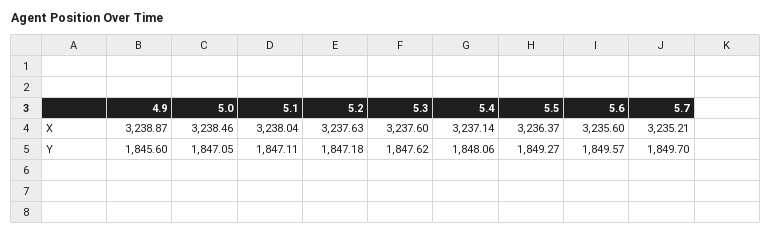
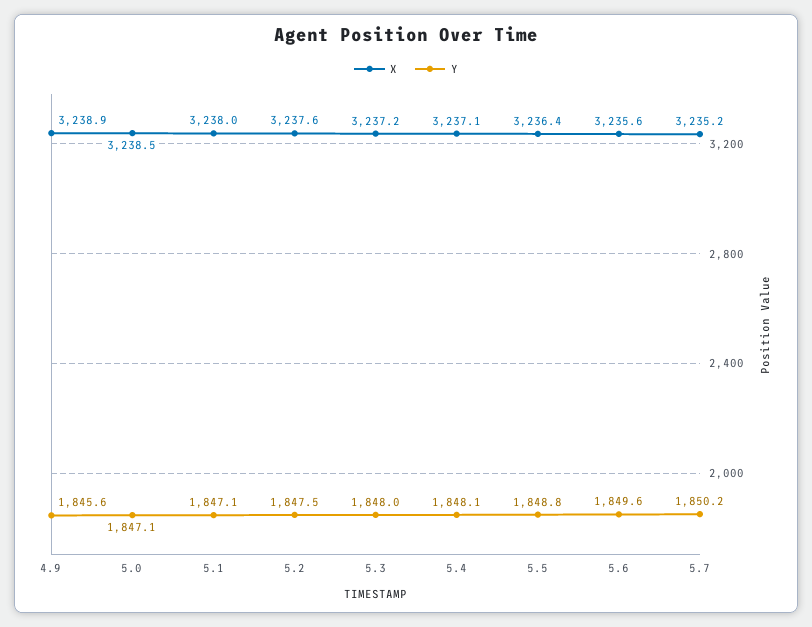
X, 5.3: 3237.6 -> 3237.2
Y, 5.2: 1847.18 -> 1847.5
Y, 5.3: 1847.62 -> 1848
Y, 5.5: 1849.27 -> 1848.8
Y, 5.7: 1849.7 -> 1850.2

